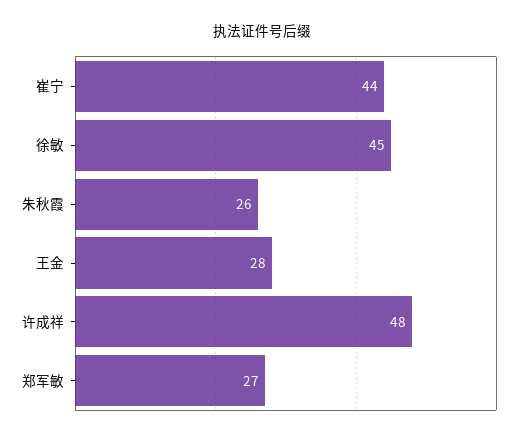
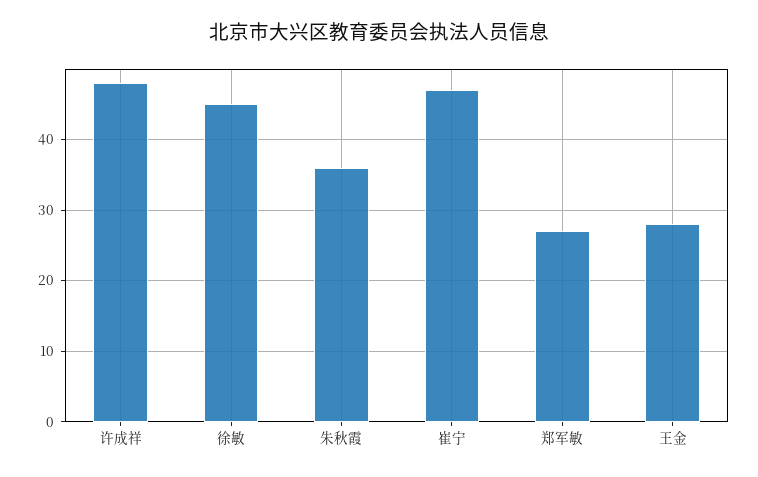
崔宁: 44 -> 47
朱秋霞: 26 -> 36

